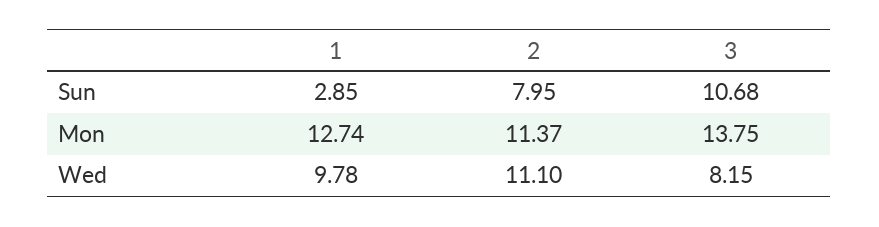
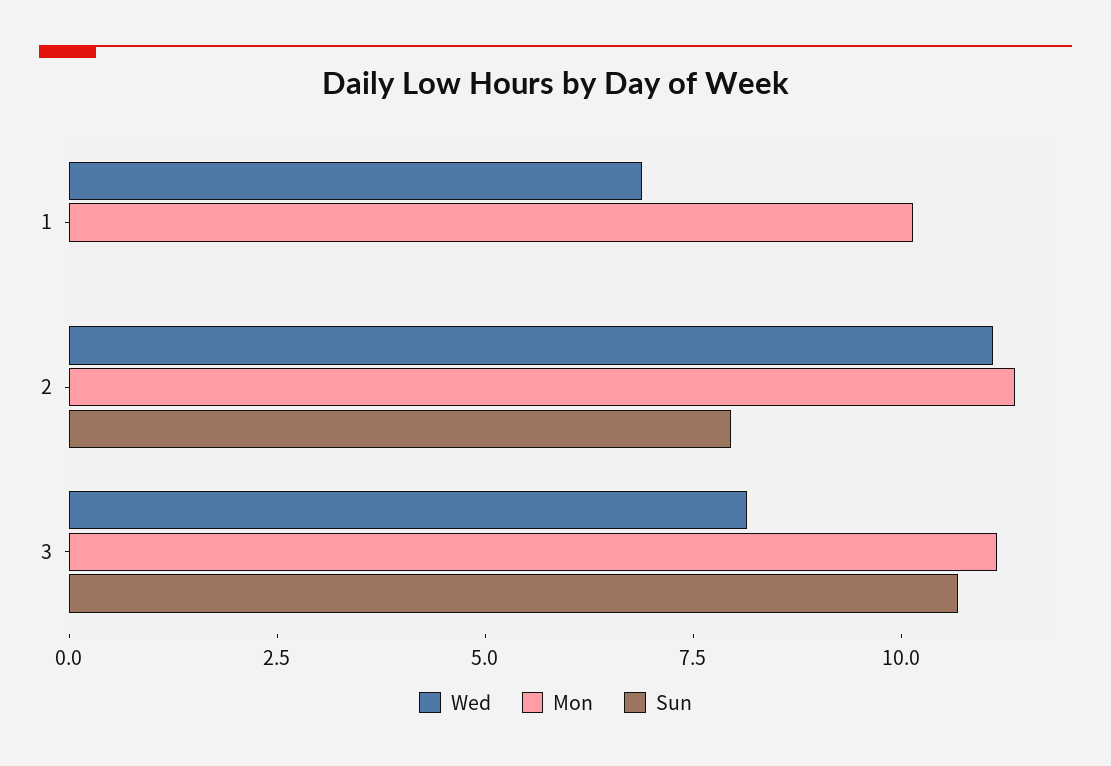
Sun, 1: 2.85 -> 0
Mon, 1: 12.74 -> 10
Mon, 3: 13.75 -> 11
Wed, 1: 9.78 -> 7

